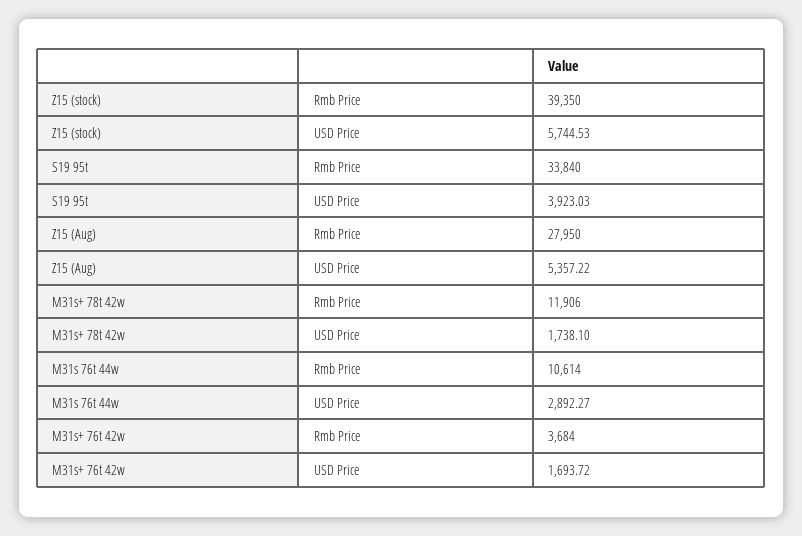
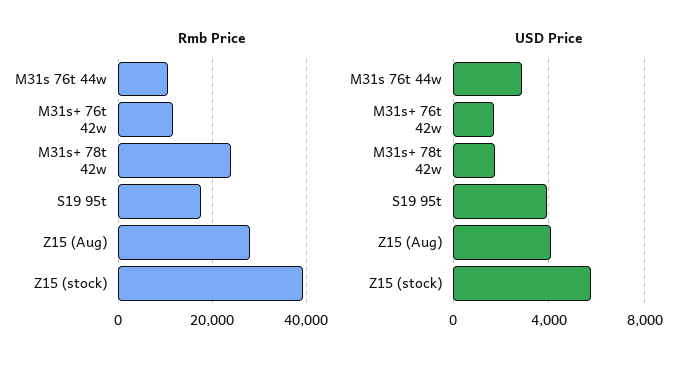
Rmb Price, S19 95t: 33840 -> 18000
USD Price, Z15 (Aug): 5357.22 -> 4000
Rmb Price, M31s+ 78t 42w: 11906 -> 24000
Rmb Price, M31s+ 76t 42w: 3684 -> 12000

